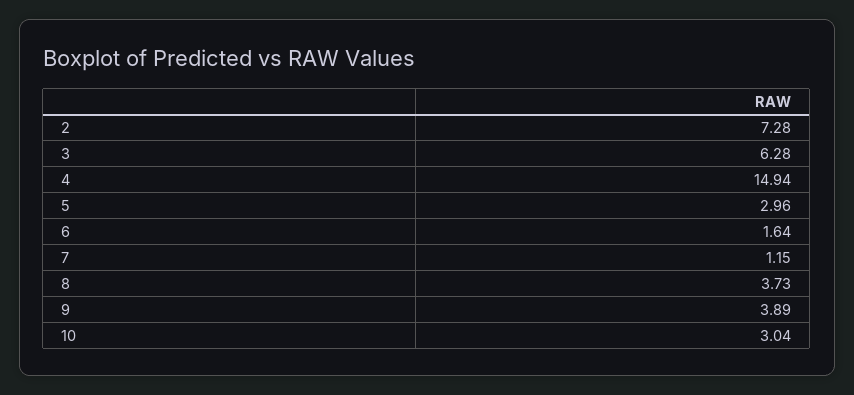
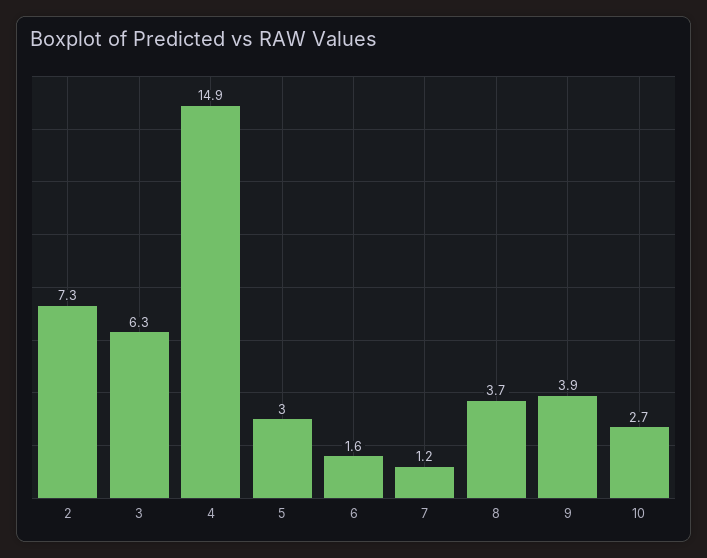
10: 3.04 -> 2.7

